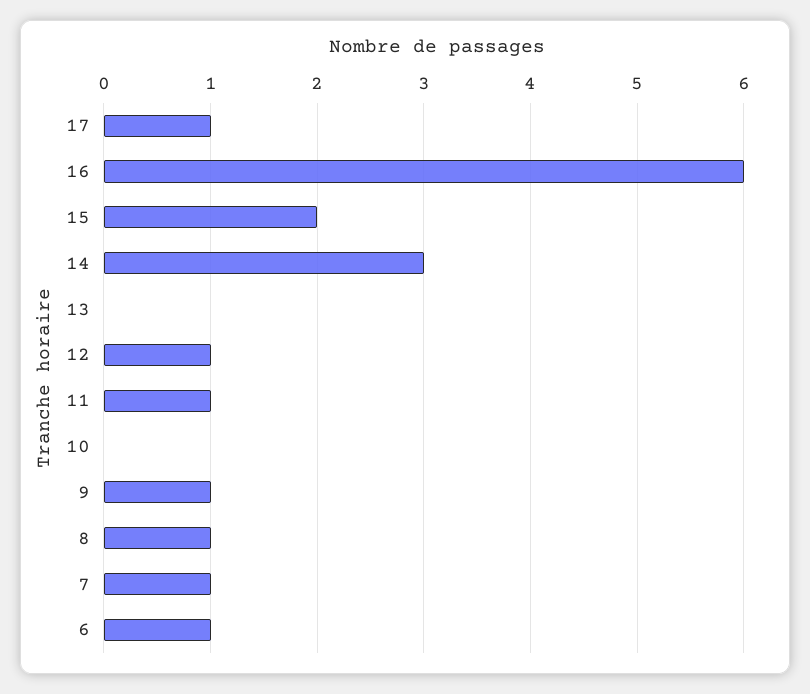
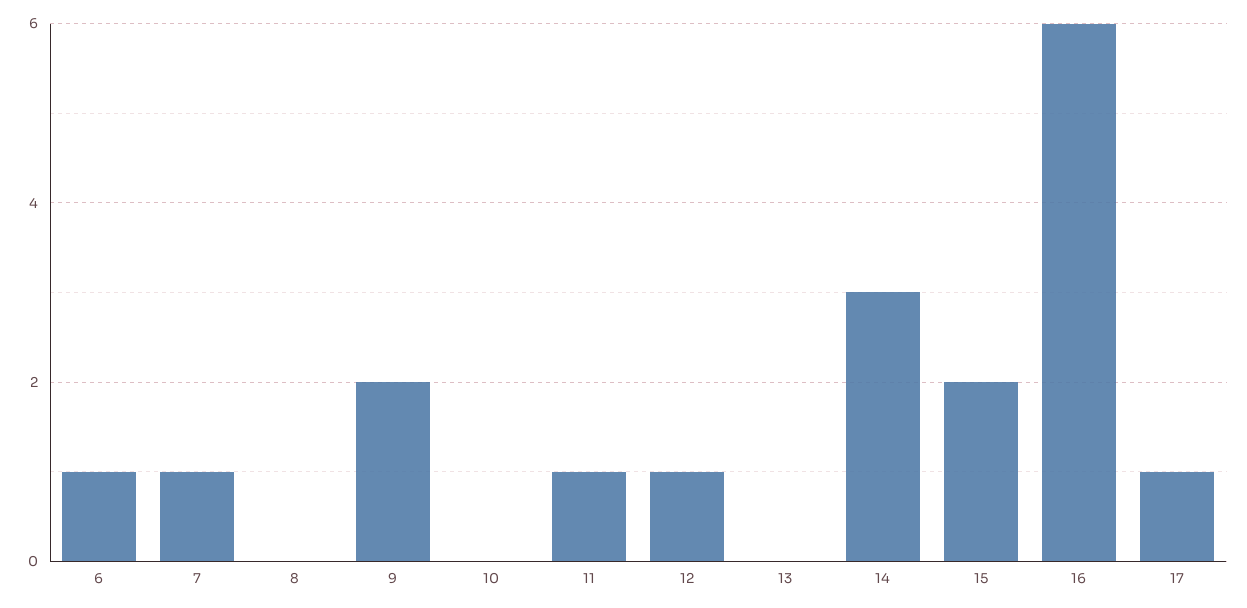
9: 1 -> 2
8: 1 -> 0

